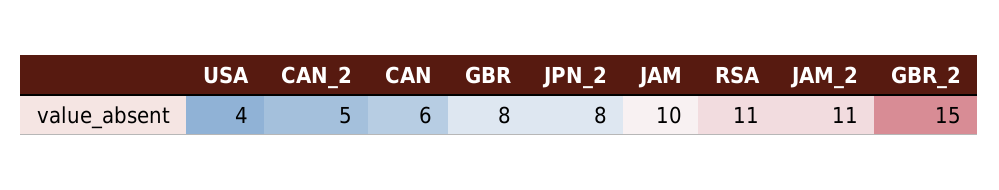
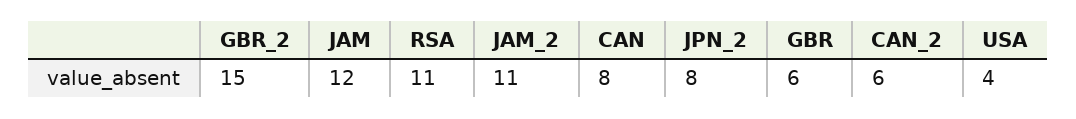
CAN_2: 5 -> 6
CAN: 6 -> 8
GBR: 8 -> 6
JAM: 10 -> 12

